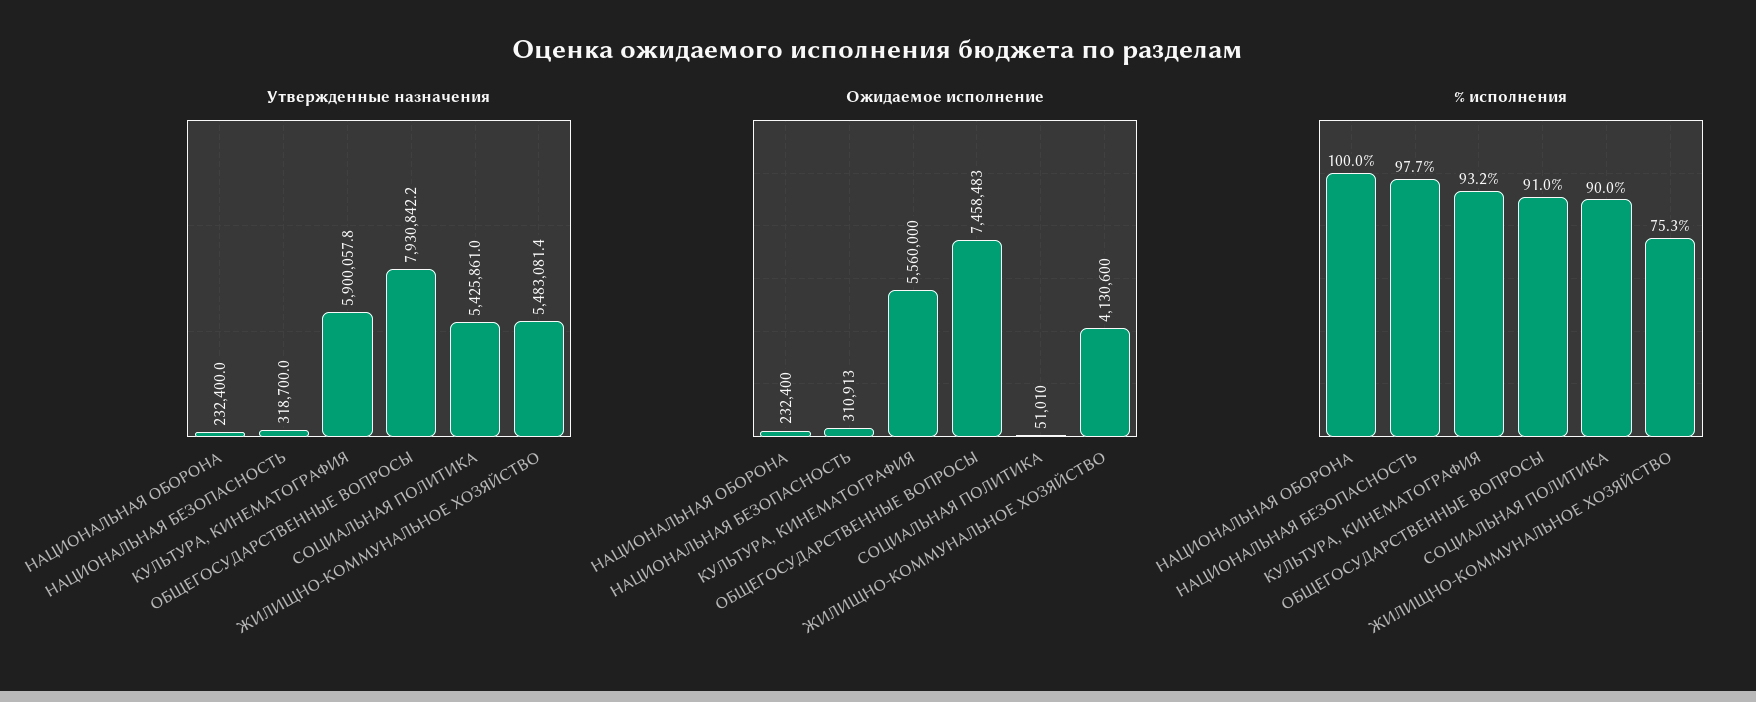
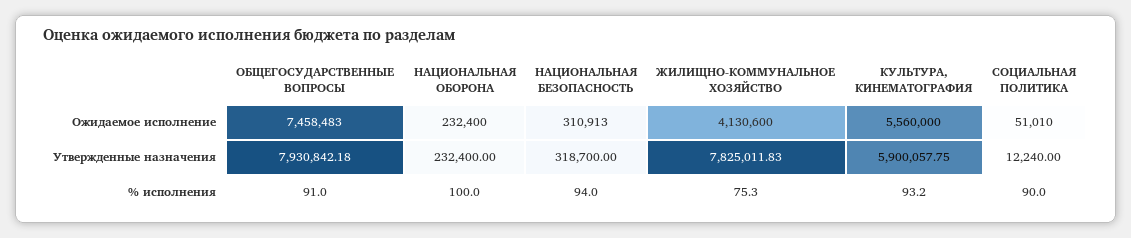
Утвержденные назначения, СОЦИАЛЬНАЯ ПОЛИТИКА: 5425861 -> 12240
Утвержденные назначения, ЖИЛИЩНО-КОММУНАЛЬНОЕ ХОЗЯЙСТВО: 5483081.4 -> 7825011.83
% исполнения, НАЦИОНАЛЬНАЯ БЕЗОПАСНОСТЬ: 97.7 -> 94

